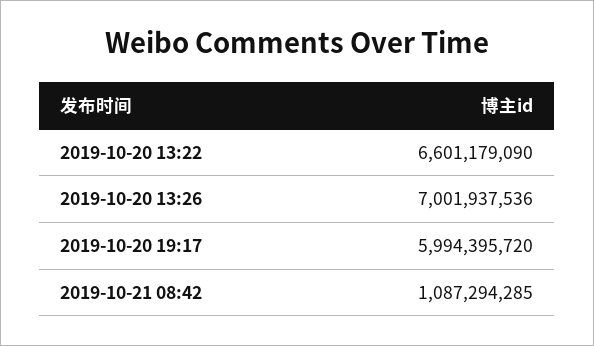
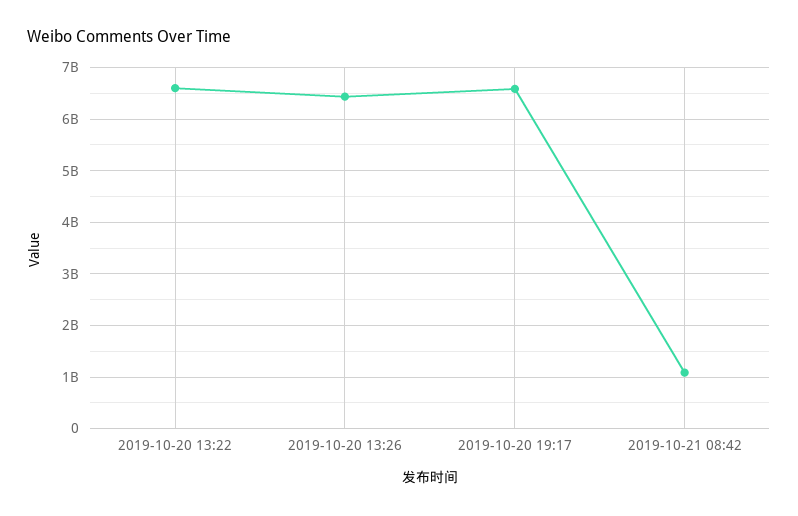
2019-10-20 13:26: 7001937536 -> 6400000000
2019-10-20 19:17: 5994395720 -> 6600000000

